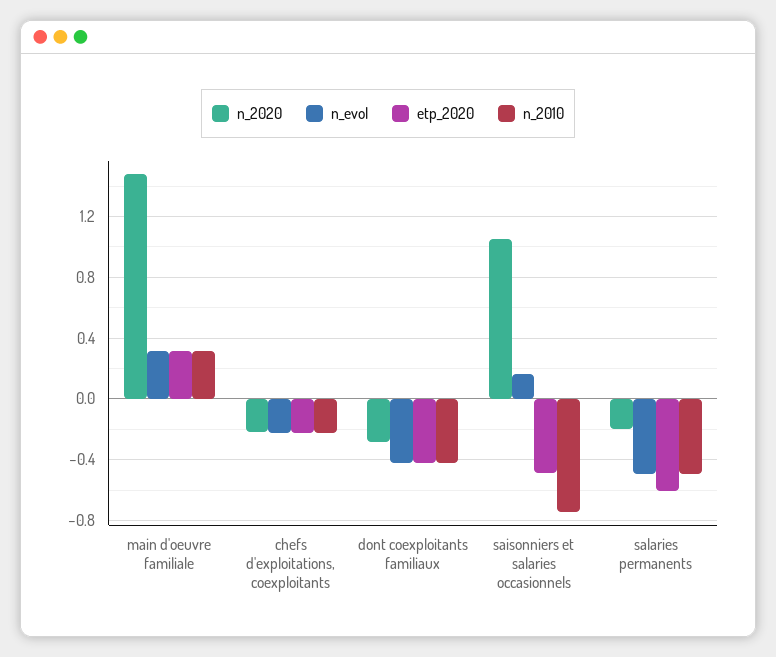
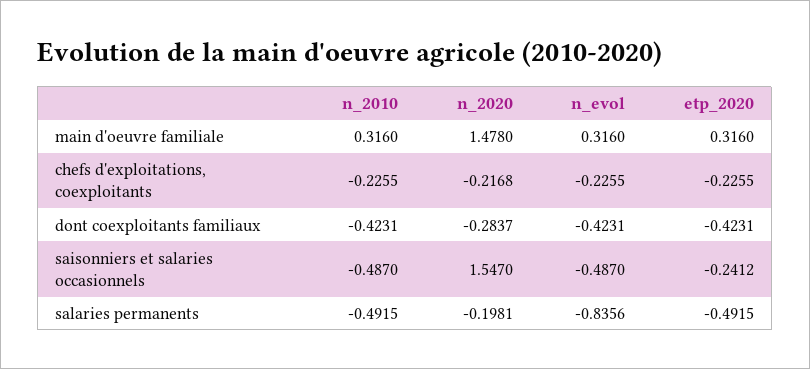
n_2020, saisonniers et salaries occasionnels: 1.05 -> 1.547
n_evol, saisonniers et salaries occasionnels: 0.15 -> -0.487
etp_2020, saisonniers et salaries occasionnels: -0.5 -> -0.2412
n_2010, saisonniers et salaries occasionnels: -0.75 -> -0.487
n_evol, salaries permanents: -0.5 -> -0.8356
etp_2020, salaries permanents: -0.6 -> -0.4915

